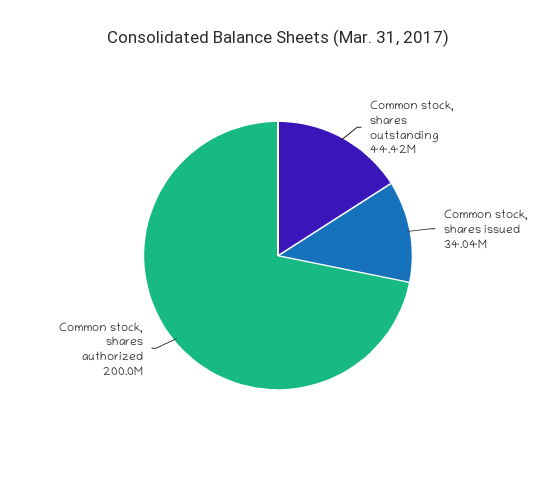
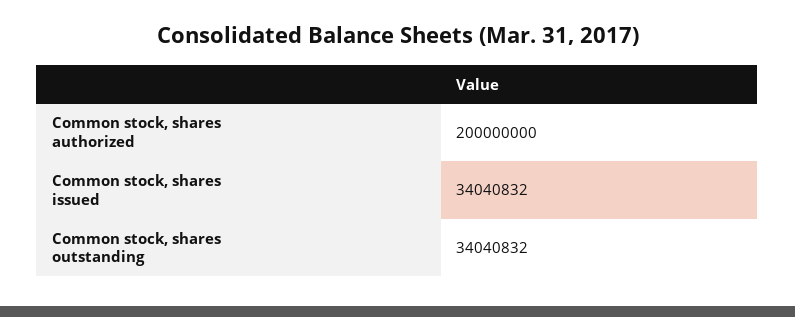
Common stock, shares outstanding: 44420000 -> 34040832

